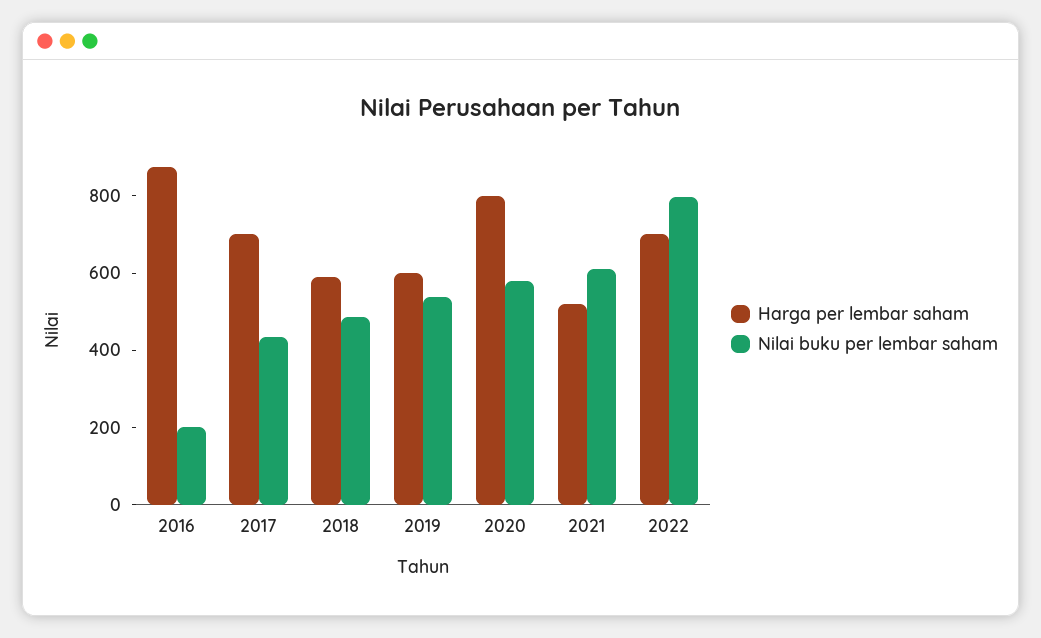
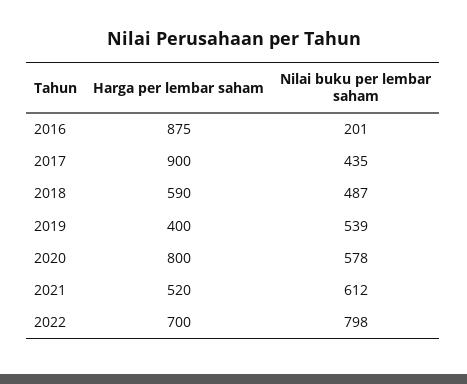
Harga per lembar saham, 2017: 700 -> 900
Harga per lembar saham, 2019: 600 -> 400

